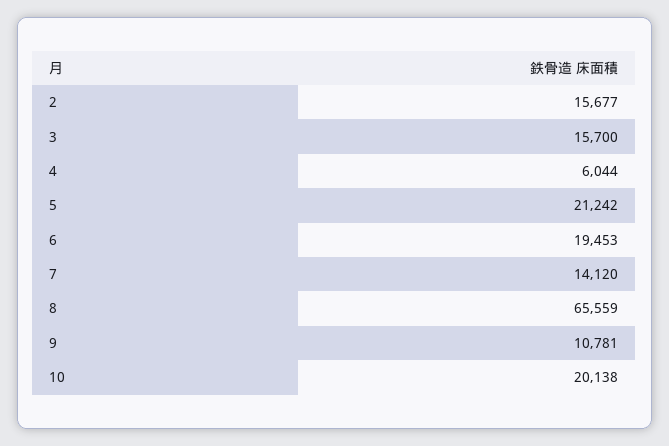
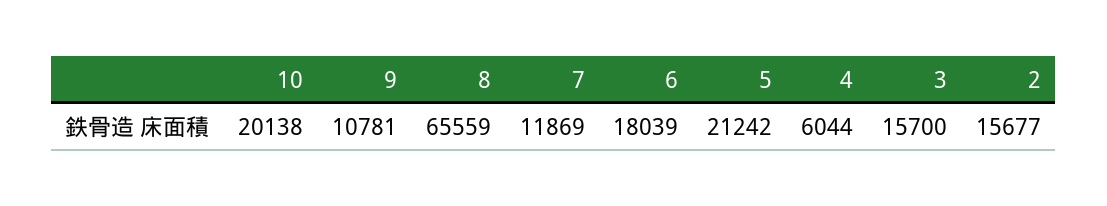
6: 19453 -> 18039
7: 14120 -> 11869

